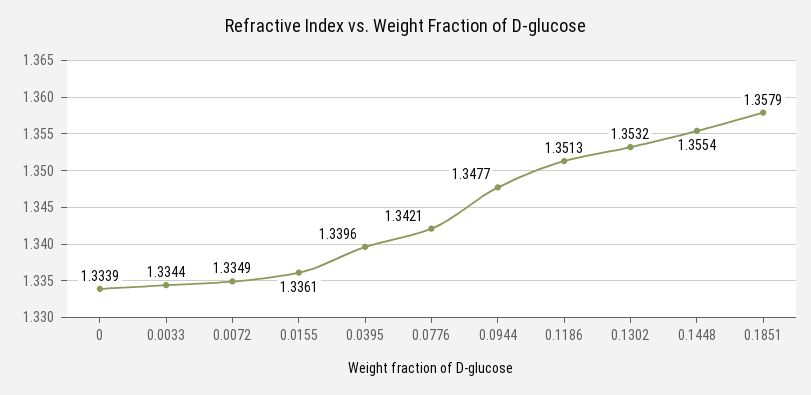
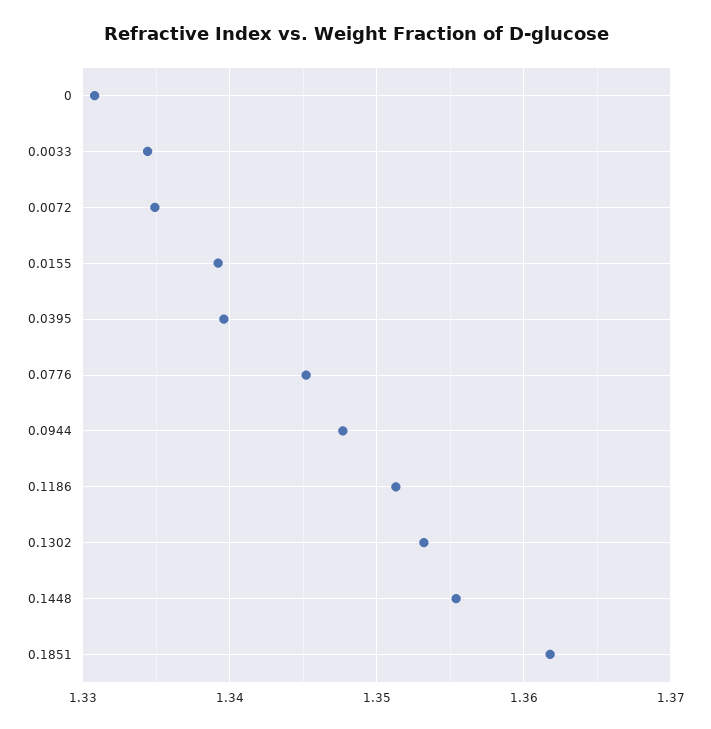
0: 1.3339 -> 1.331
0.0155: 1.3361 -> 1.339
0.0776: 1.3421 -> 1.345
0.1851: 1.3579 -> 1.362

